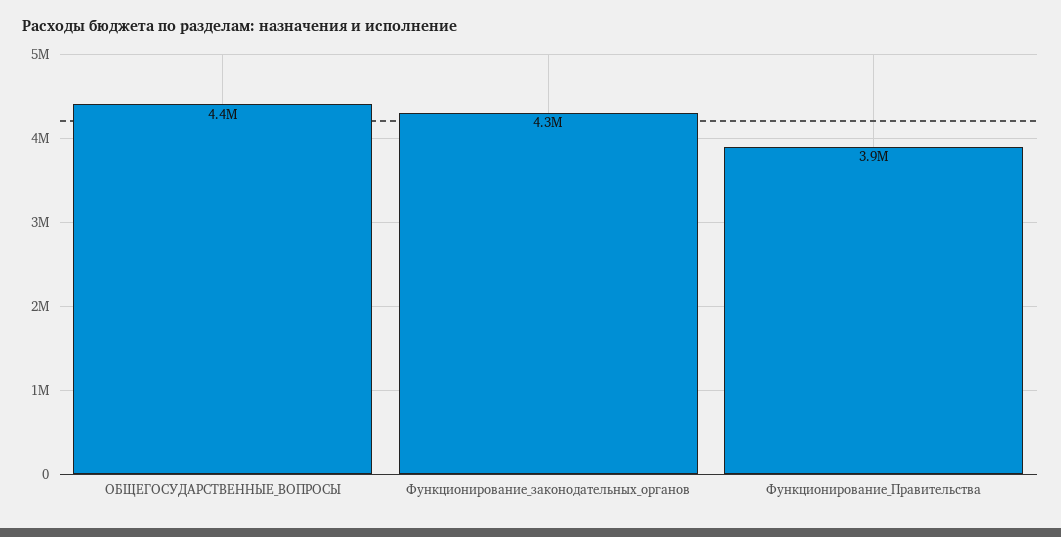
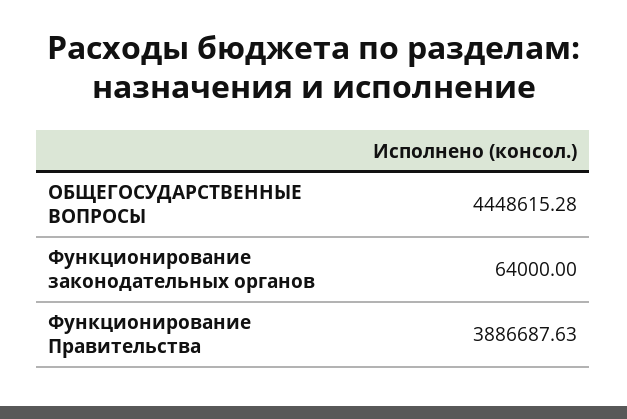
Функционирование_законодательных_органов: 4300000 -> 64000

